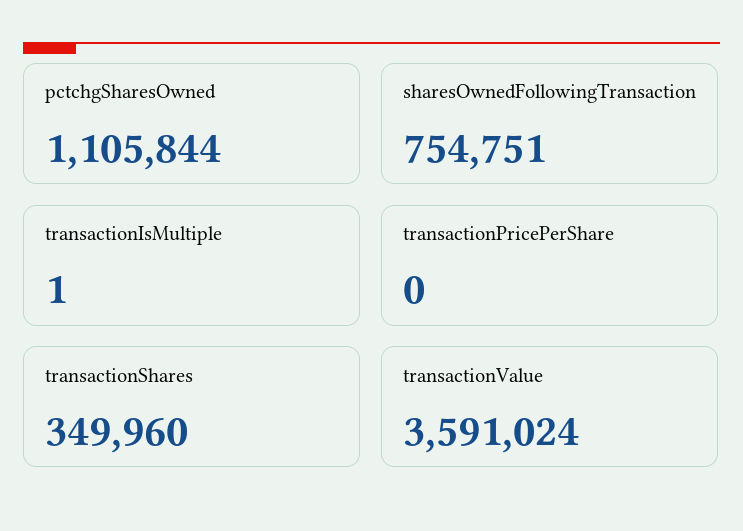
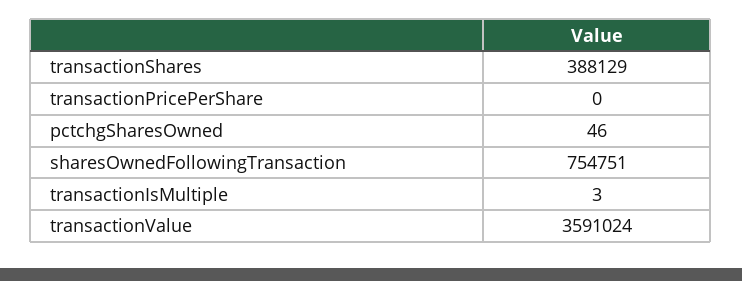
pctchgSharesOwned: 1105844 -> 46
transactionIsMultiple: 1 -> 3
transactionShares: 349960 -> 388129

